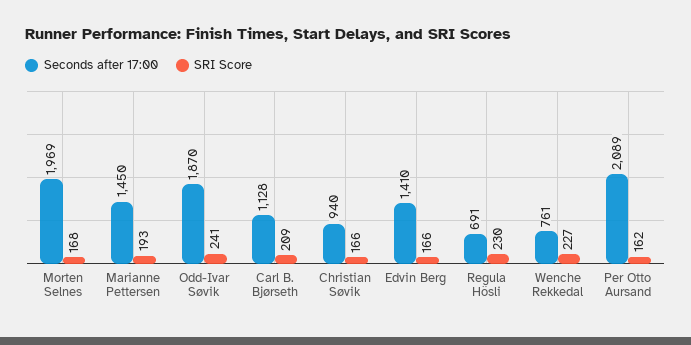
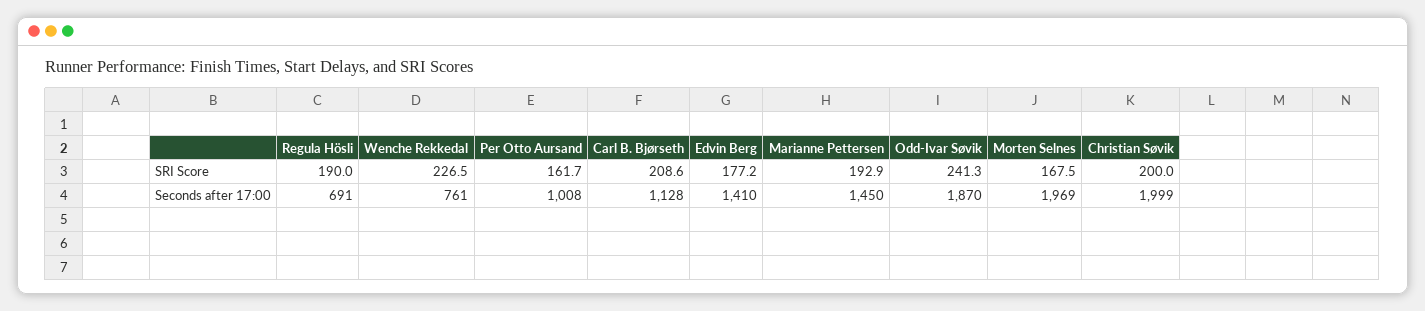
Seconds after 17:00, Christian Søvik: 940 -> 1999
SRI Score, Christian Søvik: 166 -> 200
SRI Score, Edvin Berg: 166 -> 177.2
SRI Score, Regula Hösli: 230 -> 190
Seconds after 17:00, Per Otto Aursand: 2089 -> 1008

